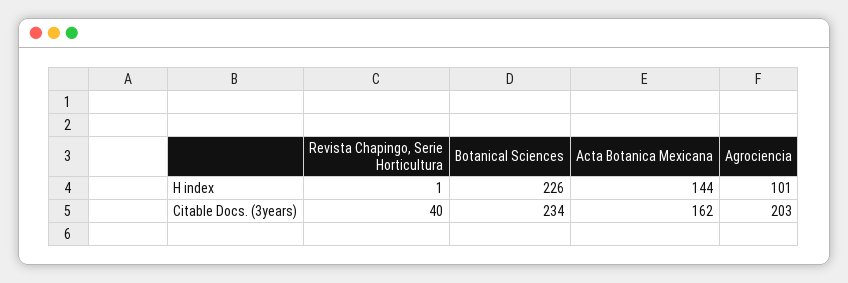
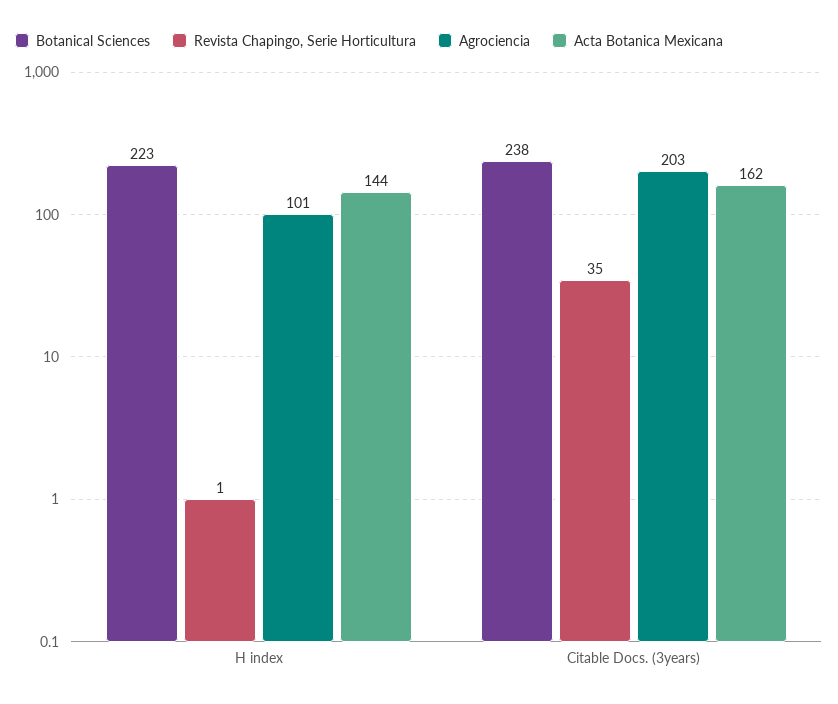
Botanical Sciences, H index: 226 -> 223
Revista Chapingo, Serie Horticultura, Citable Docs. (3years): 40 -> 35
Botanical Sciences, Citable Docs. (3years): 234 -> 238

